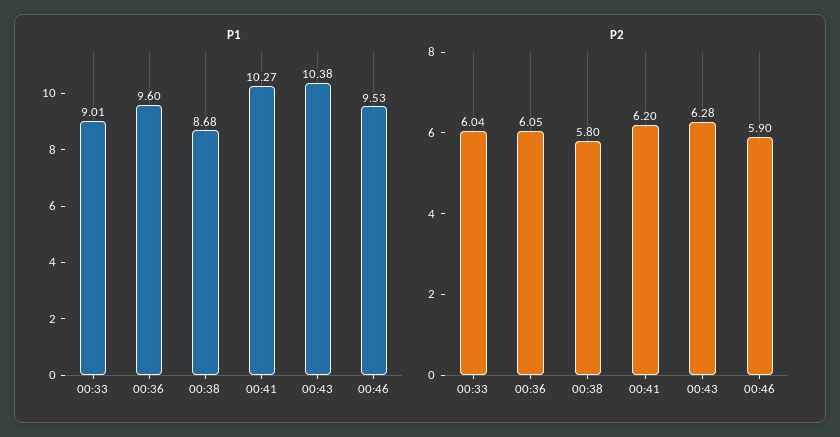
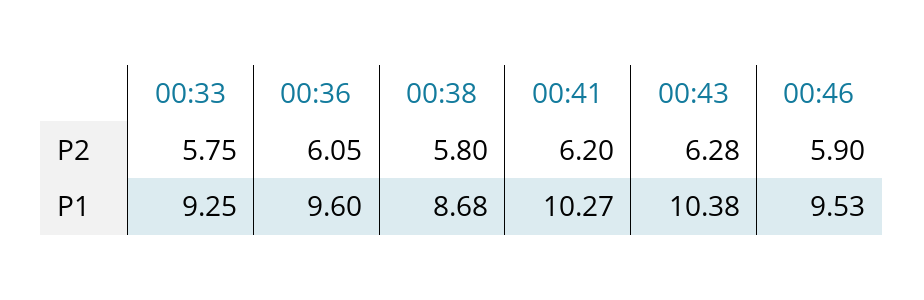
P1, 00:33: 9.01 -> 9.25
P2, 00:33: 6.04 -> 5.75

